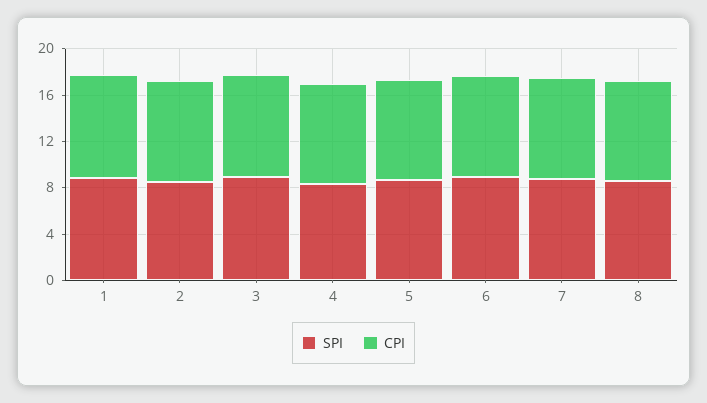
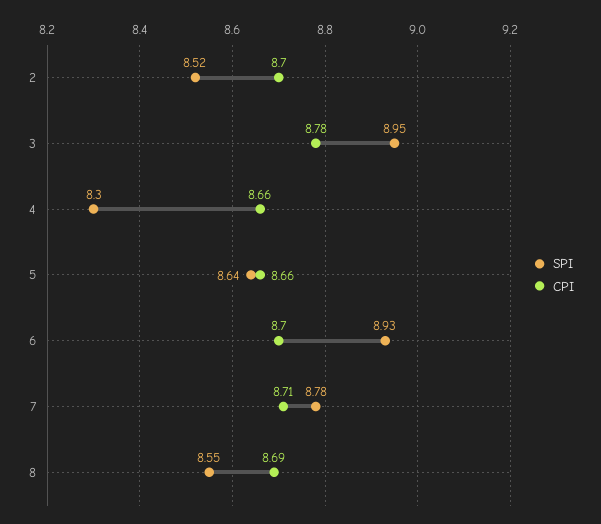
SPI, 1: 9 -> none
CPI, 1: 9 -> none

